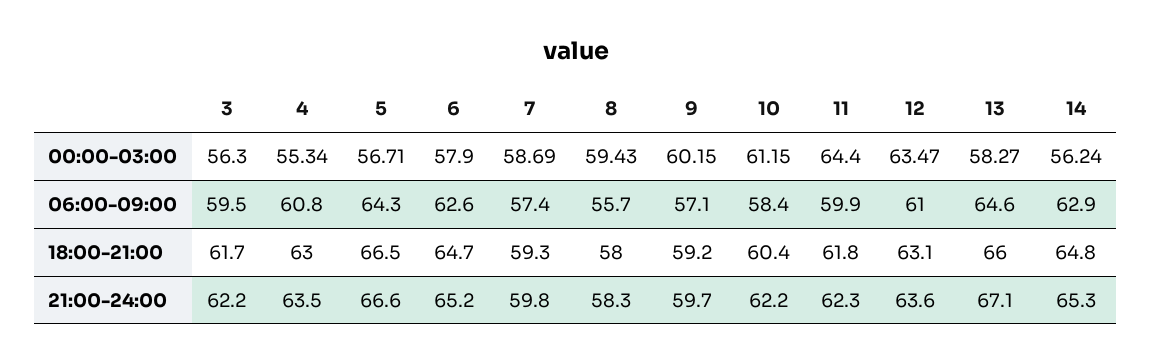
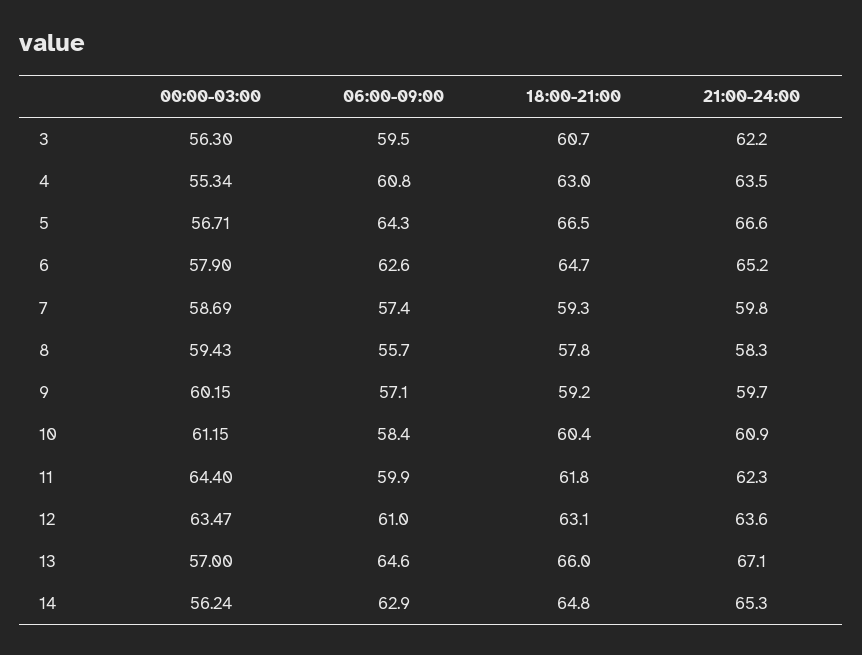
13, 00:00-03:00: 58.27 -> 57
3, 18:00-21:00: 61.7 -> 60.7
8, 18:00-21:00: 58 -> 57.8
10, 21:00-24:00: 62.2 -> 60.9

